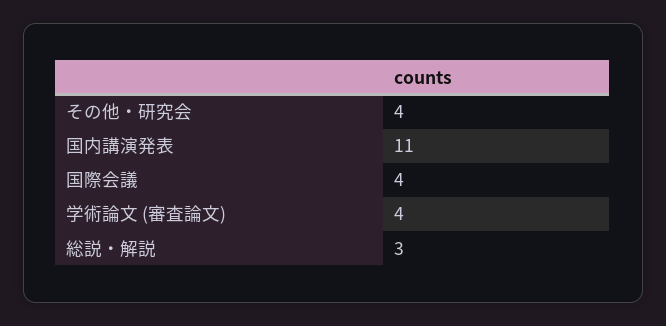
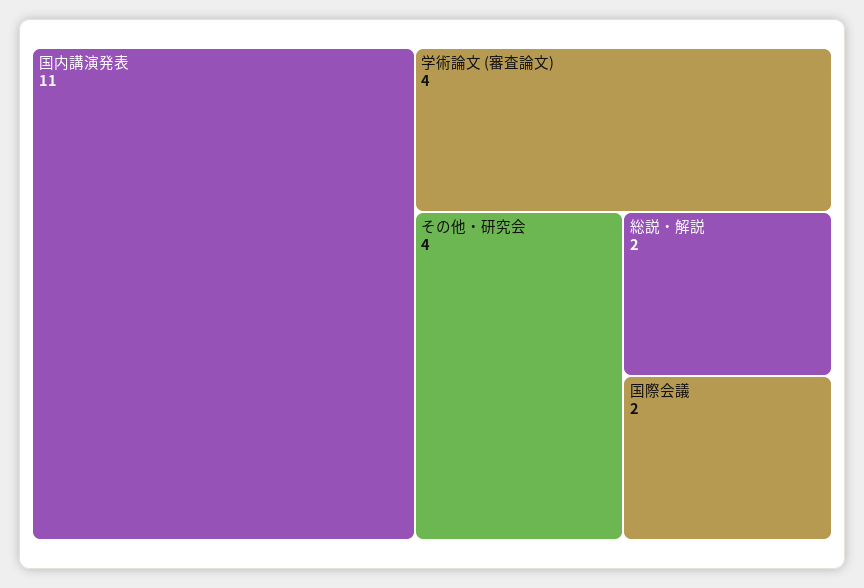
国際会議: 4 -> 2
総説・解説: 3 -> 2

